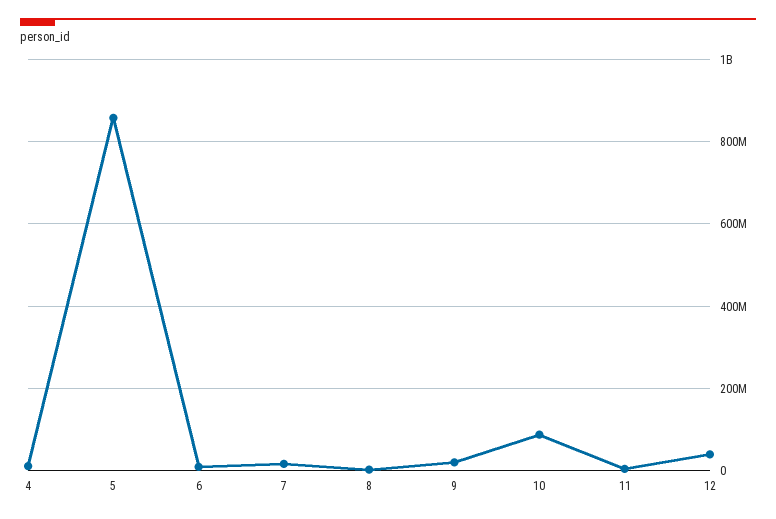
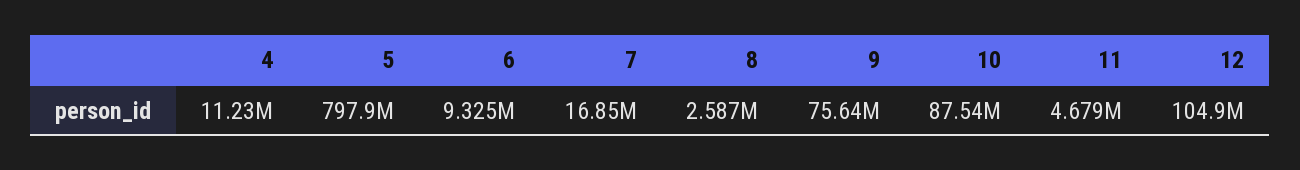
5: 860000000 -> 797900000
9: 20000000 -> 75640000
12: 40000000 -> 104900000

